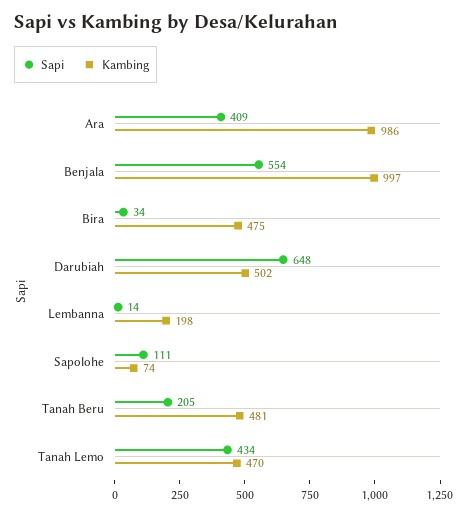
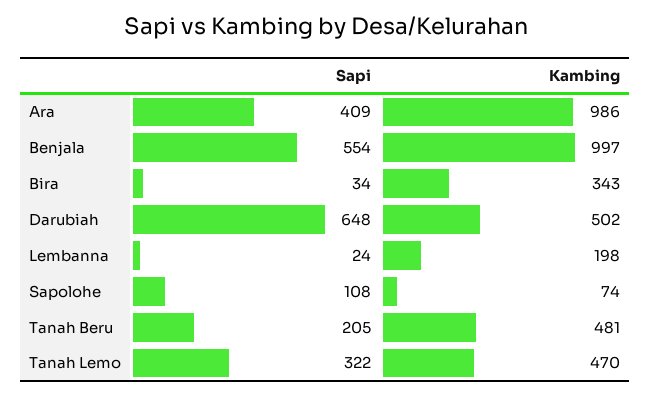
Kambing, Bira: 475 -> 343
Sapi, Lembanna: 14 -> 24
Sapi, Sapolohe: 111 -> 108
Sapi, Tanah Lemo: 434 -> 322

